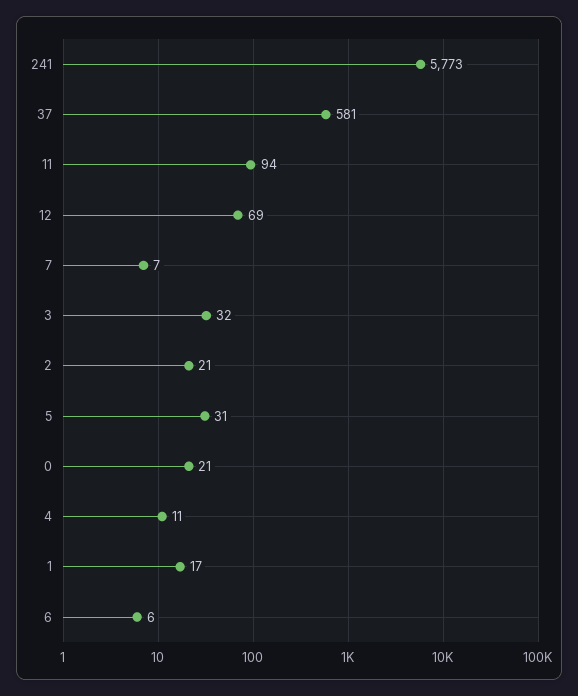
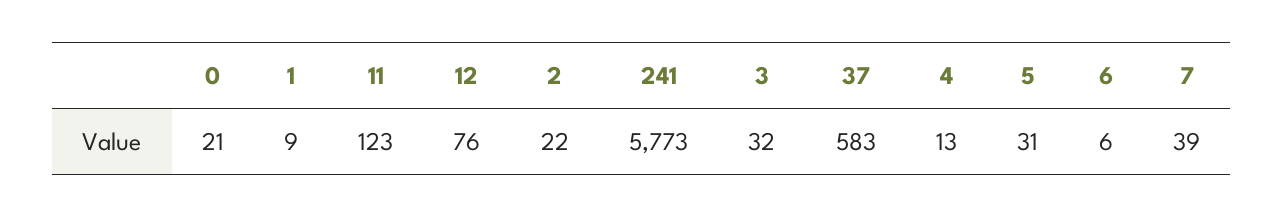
37: 581 -> 583
11: 94 -> 123
12: 69 -> 76
7: 7 -> 39
2: 21 -> 22
4: 11 -> 13
1: 17 -> 9

